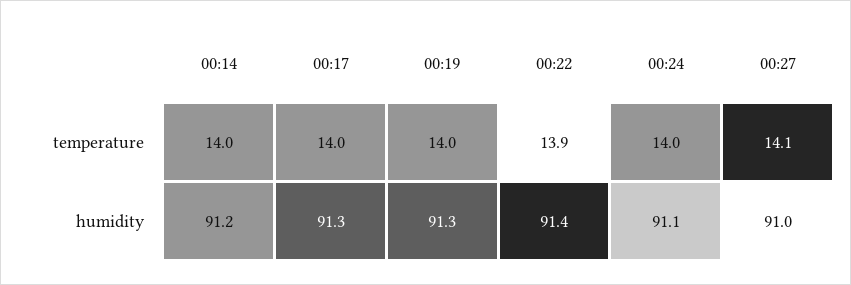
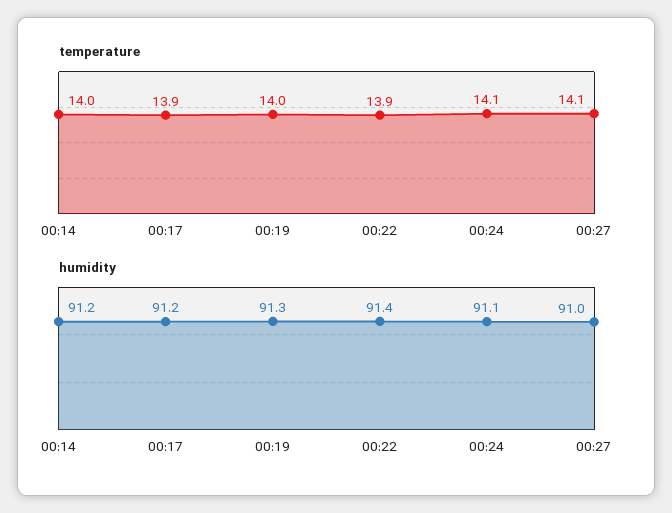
temperature, 00:17: 14 -> 13.9
temperature, 00:24: 14 -> 14.1
humidity, 00:17: 91.3 -> 91.2

